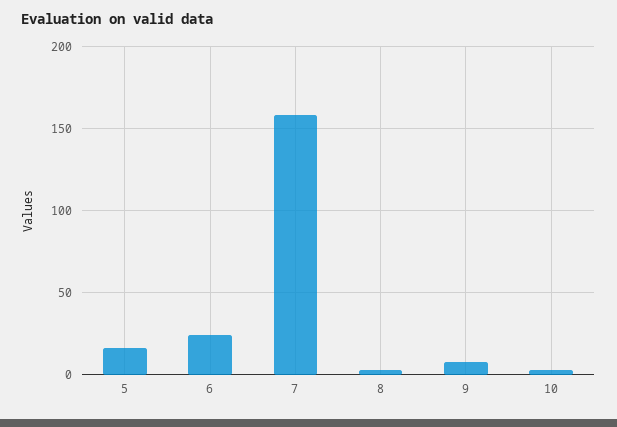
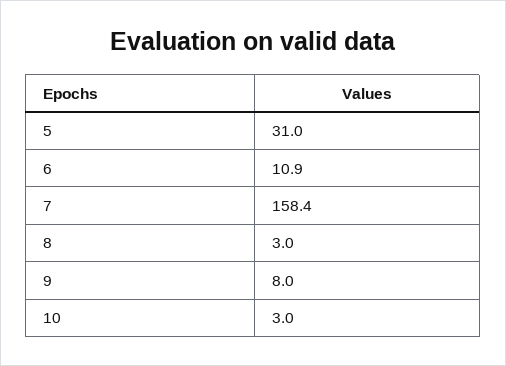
5: 15 -> 31
6: 25 -> 10.9

